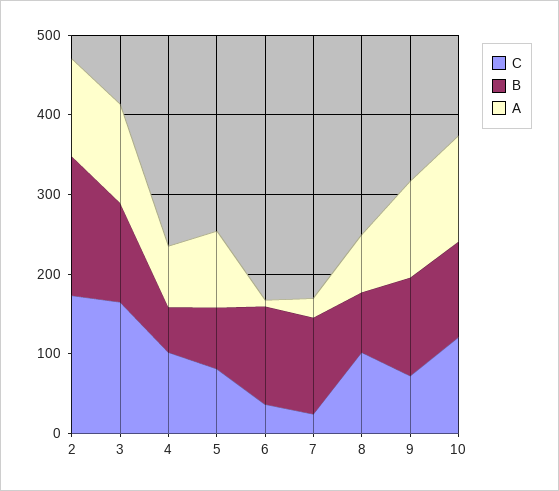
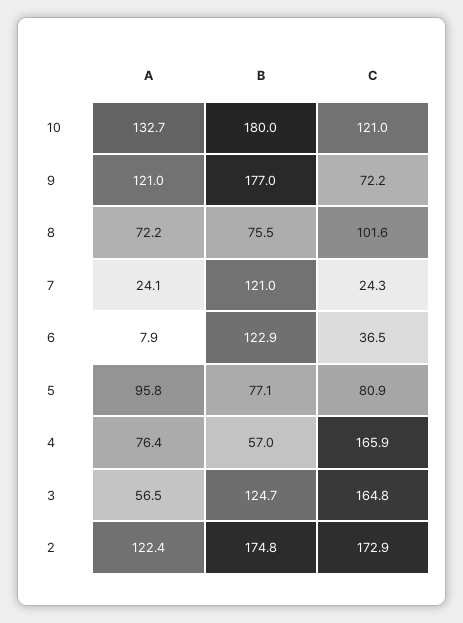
A, 3: 120 -> 56.5
C, 4: 100 -> 165.9
B, 9: 120 -> 177
B, 10: 120 -> 180

